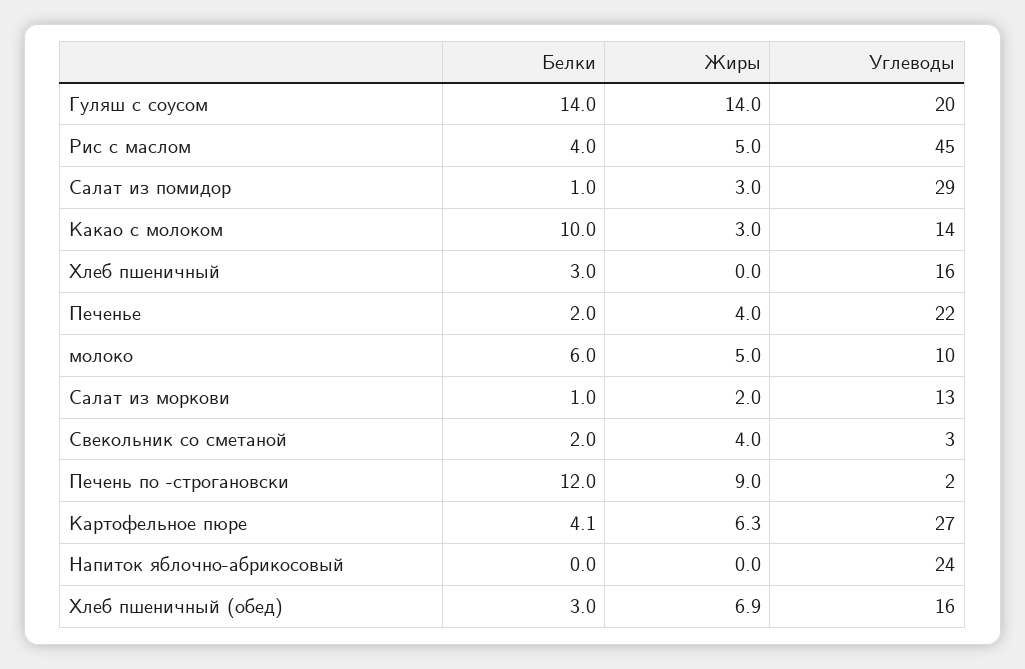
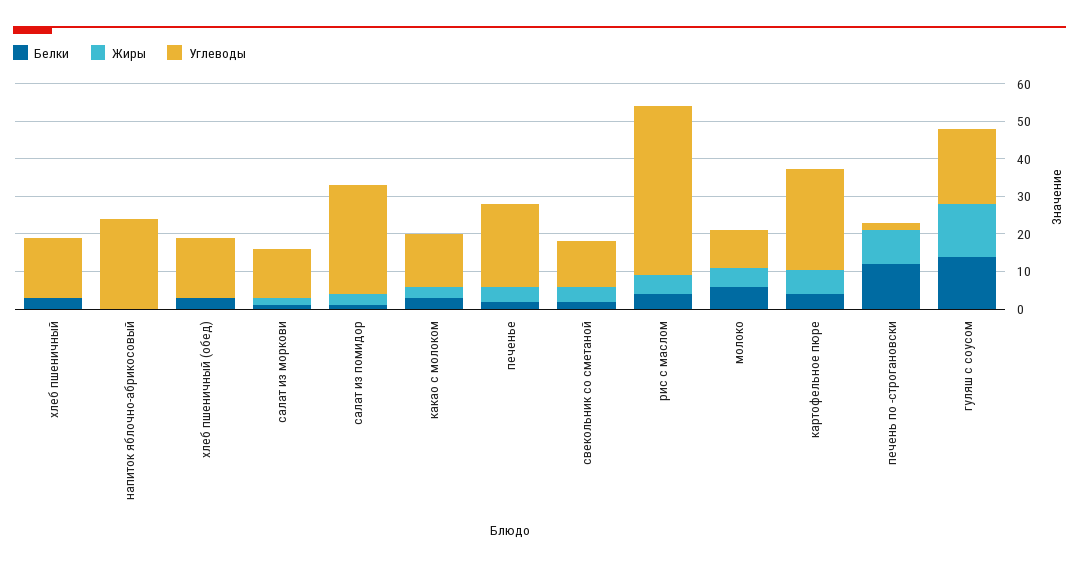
Белки, Какао с молоком: 10 -> 2.5
Углеводы, Свекольник со сметаной: 3 -> 12.5
Жиры, Хлеб пшеничный (обед): 6.9 -> 0

